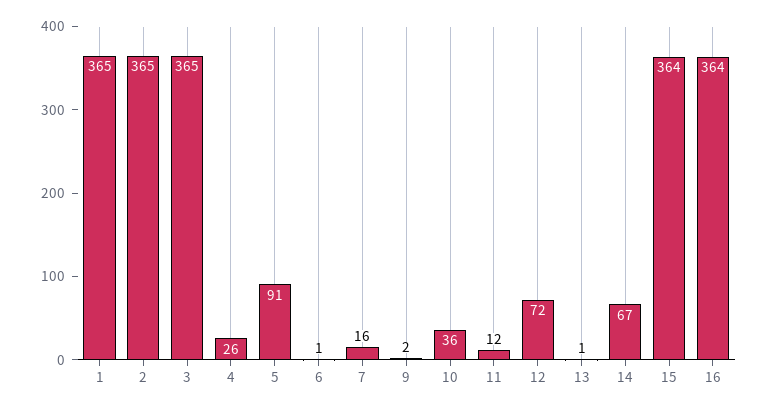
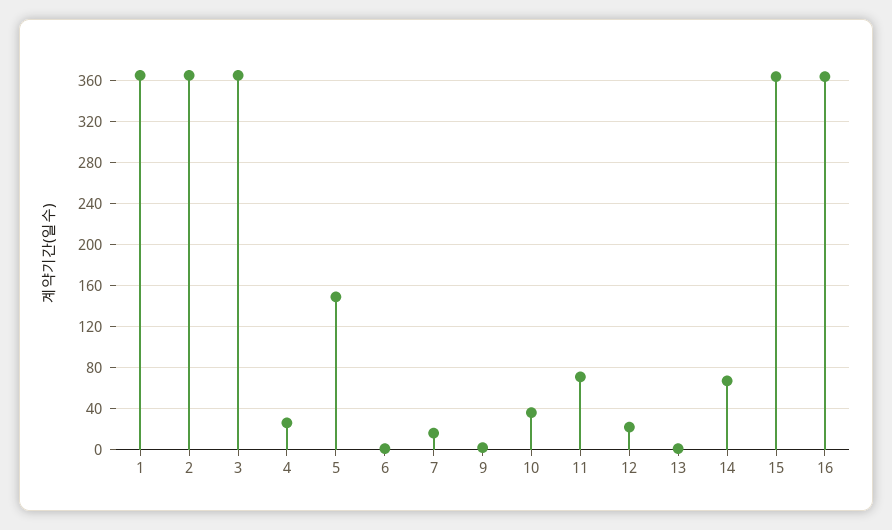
5: 91 -> 150
11: 12 -> 70
12: 72 -> 20

